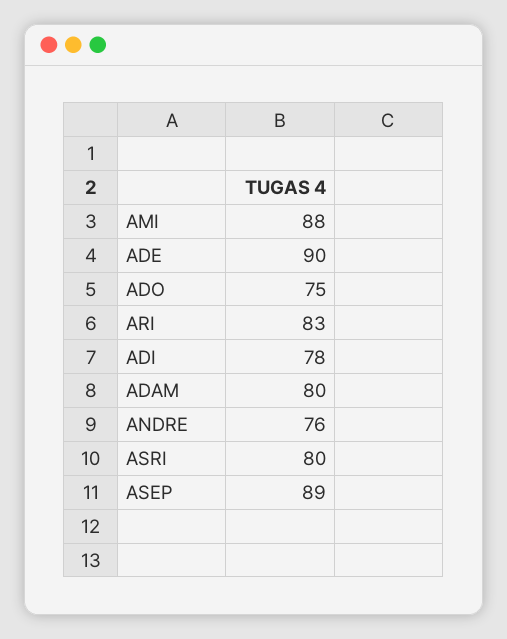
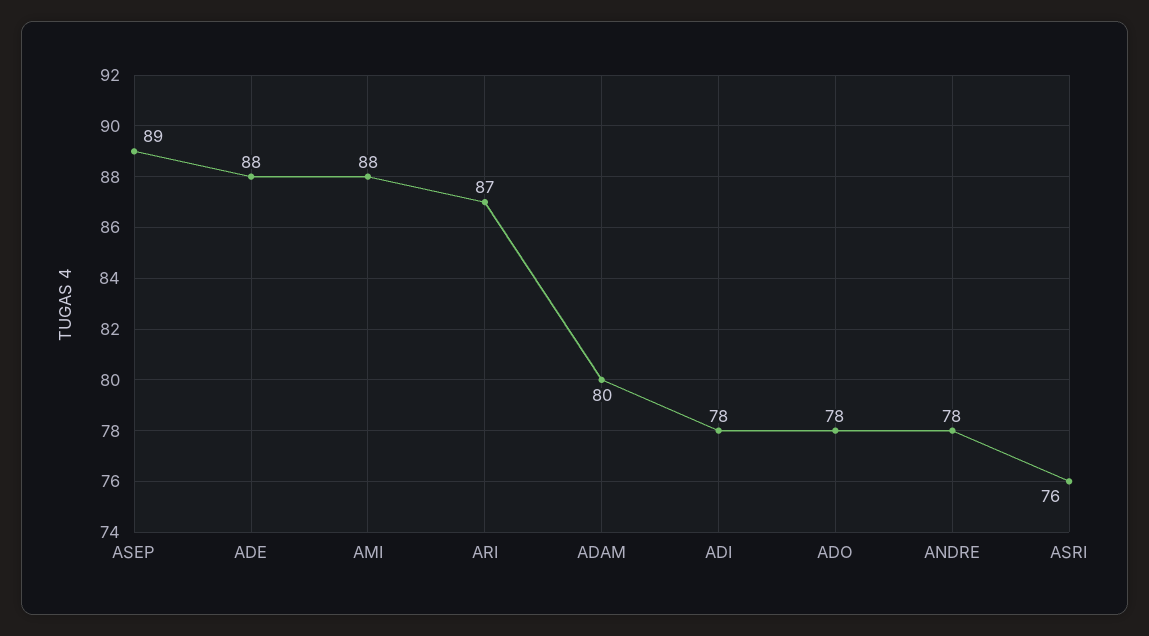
ADE: 90 -> 88
ADO: 75 -> 78
ARI: 83 -> 87
ANDRE: 76 -> 78
ASRI: 80 -> 76

